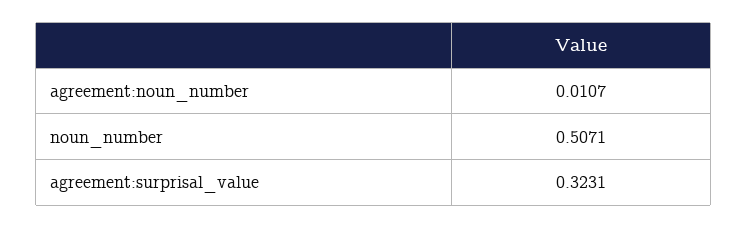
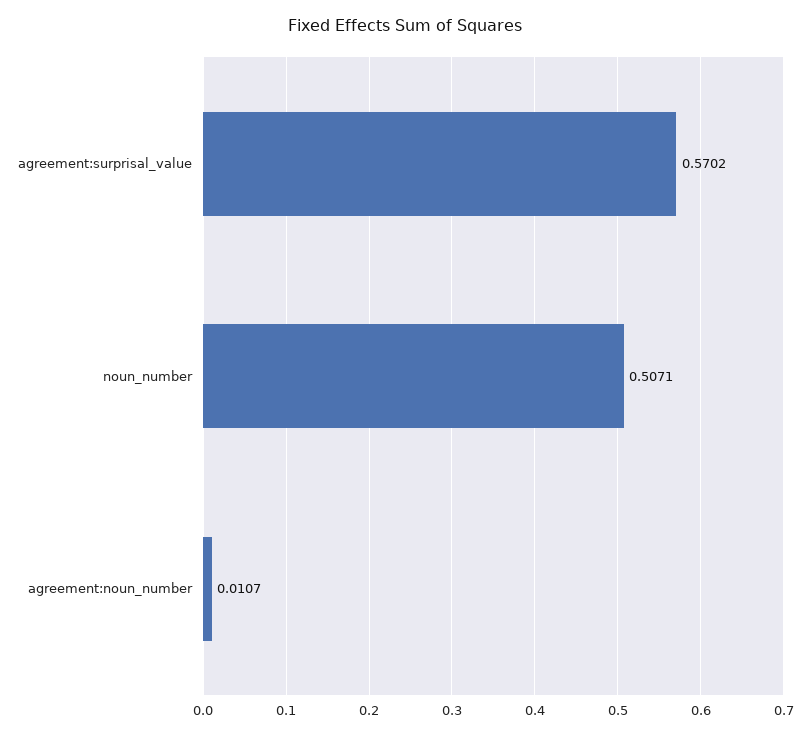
agreement:surprisal_value: 0.3231 -> 0.5702

